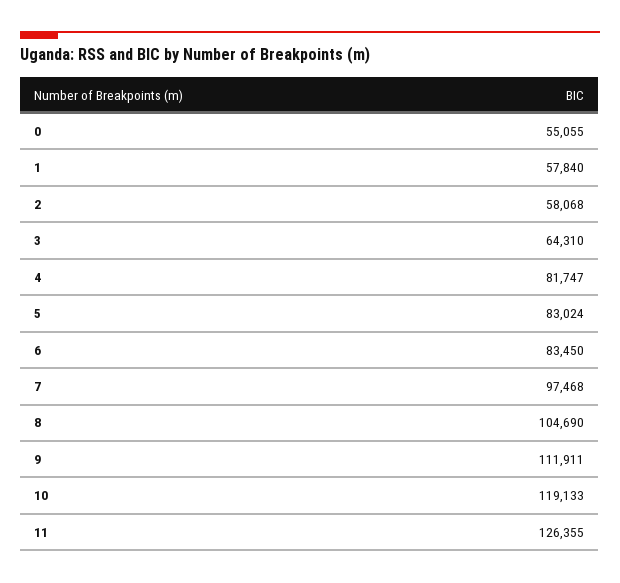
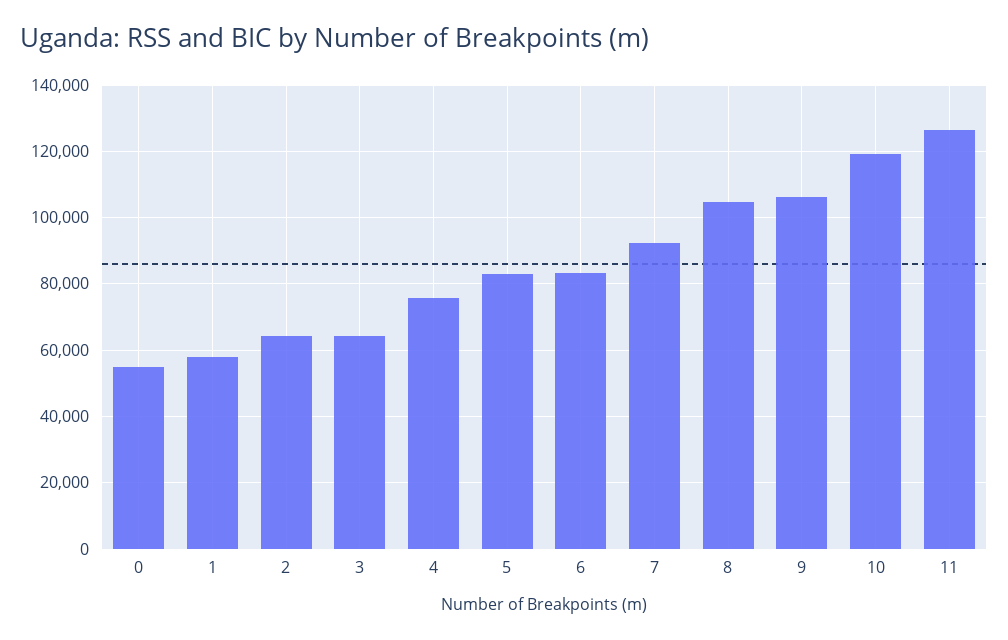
2: 58068 -> 64000
4: 81747 -> 76000
7: 97468 -> 92000
9: 111911 -> 106000

